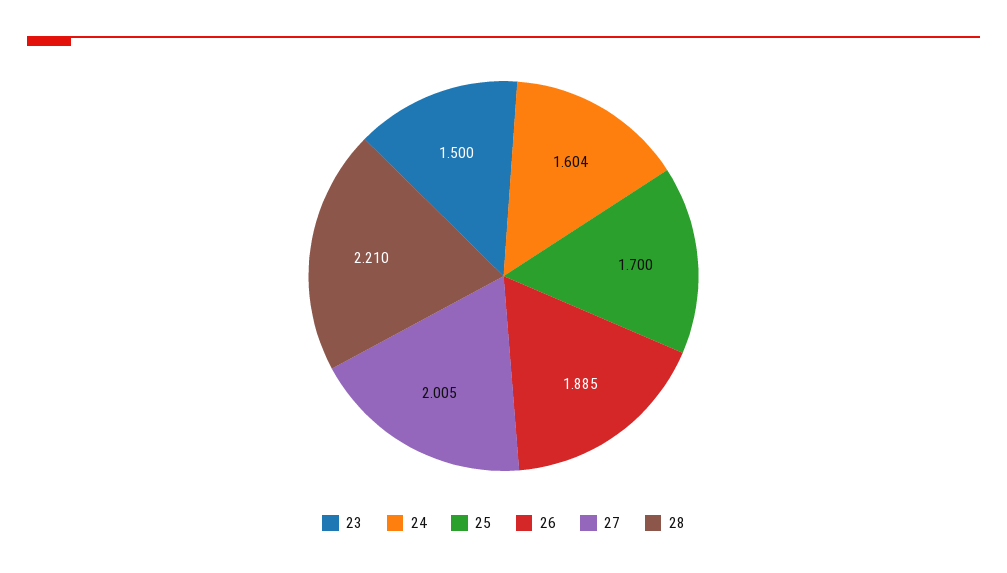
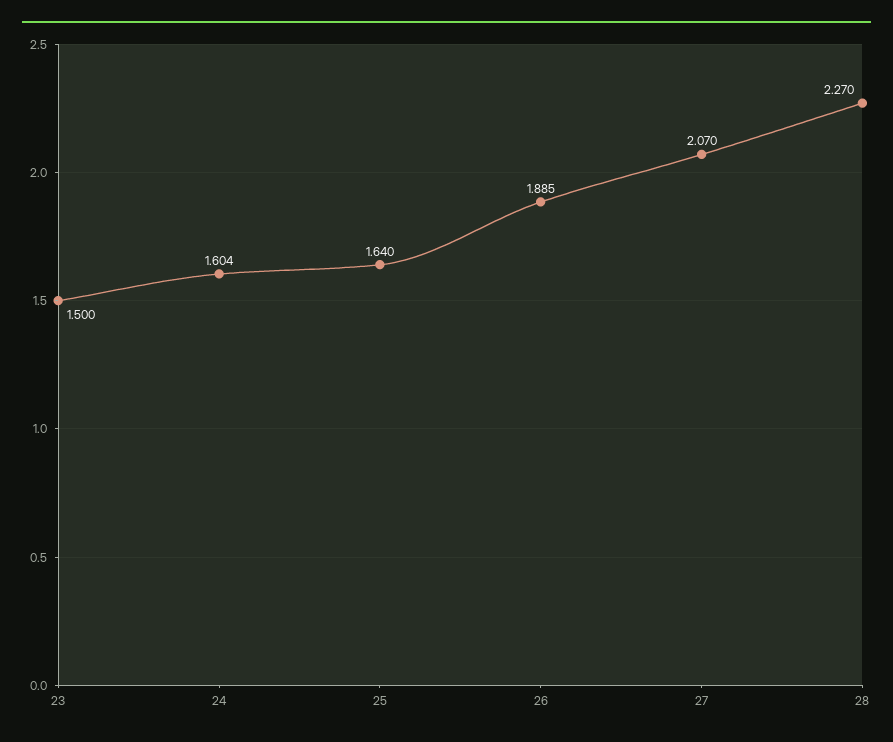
25: 1.7 -> 1.64
27: 2.005 -> 2.07
28: 2.21 -> 2.27

